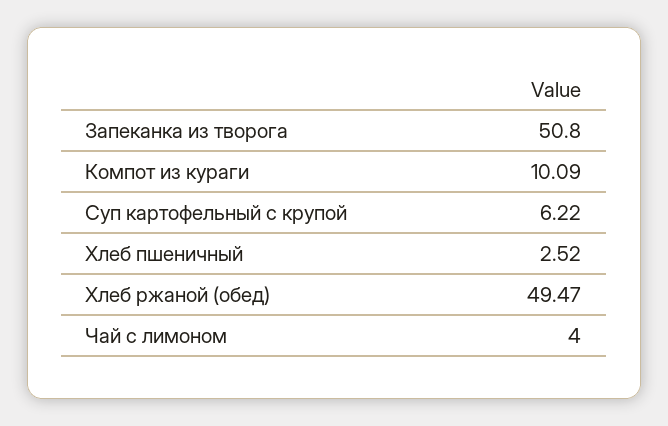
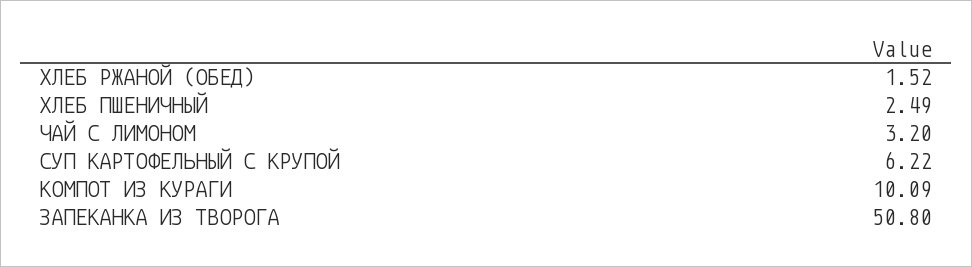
Хлеб пшеничный: 2.52 -> 2.49
Хлеб ржаной (обед): 49.47 -> 1.52
Чай с лимоном: 4 -> 3.2

